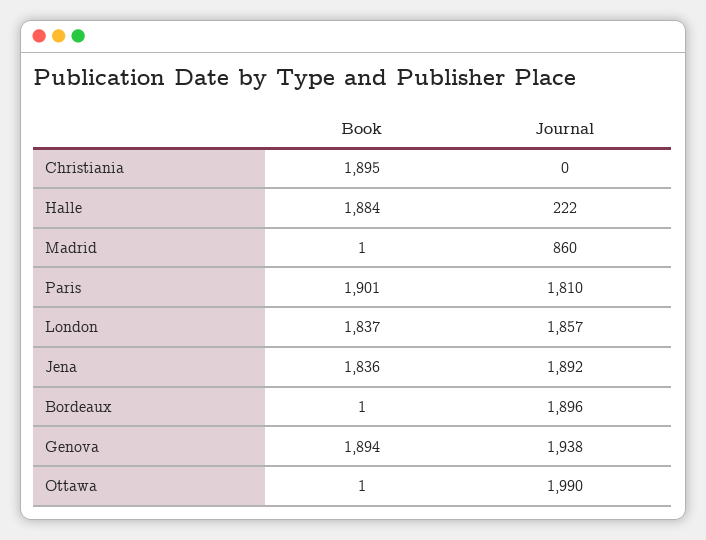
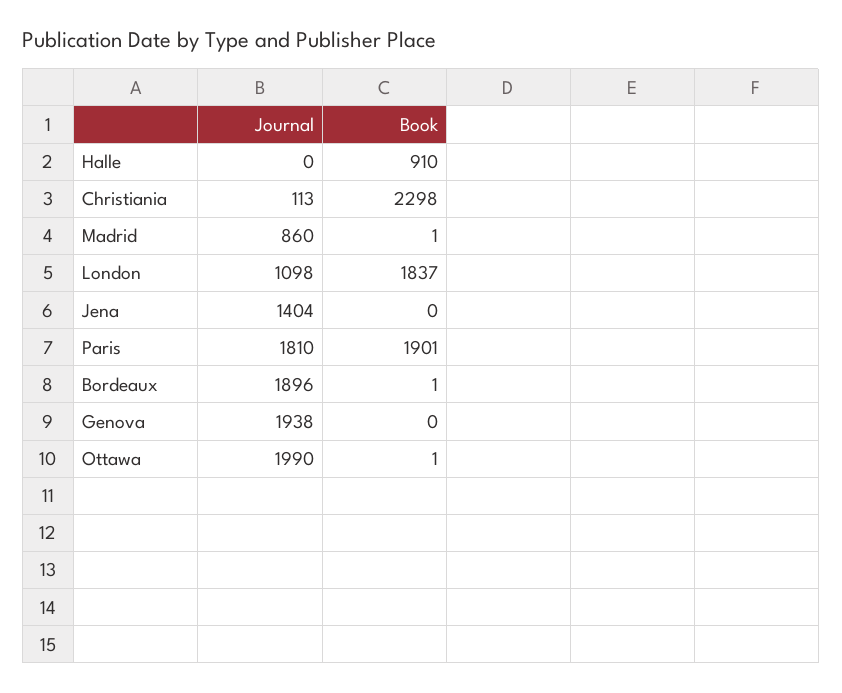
Book, Christiania: 1895 -> 2298
Journal, Christiania: 0 -> 113
Book, Halle: 1884 -> 910
Journal, Halle: 222 -> 0
Journal, London: 1857 -> 1098
Book, Jena: 1836 -> 0
Journal, Jena: 1892 -> 1404
Book, Genova: 1894 -> 0

